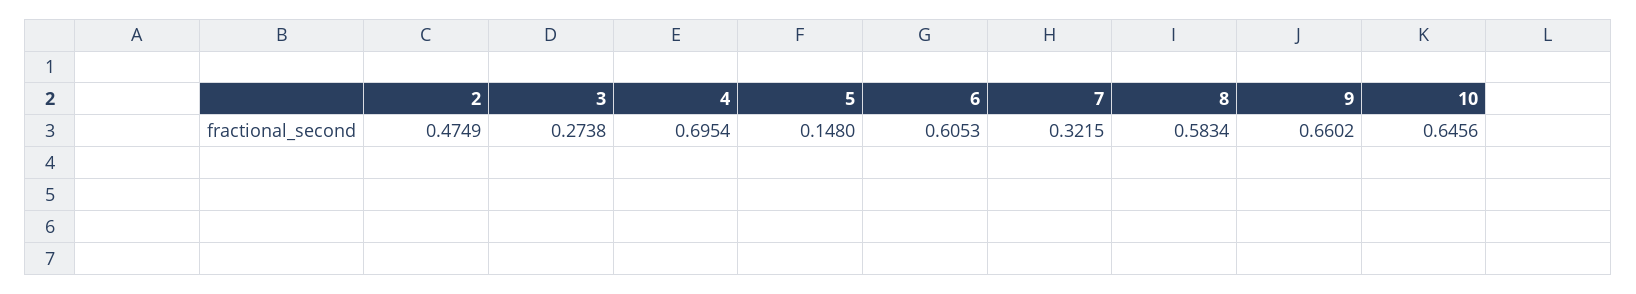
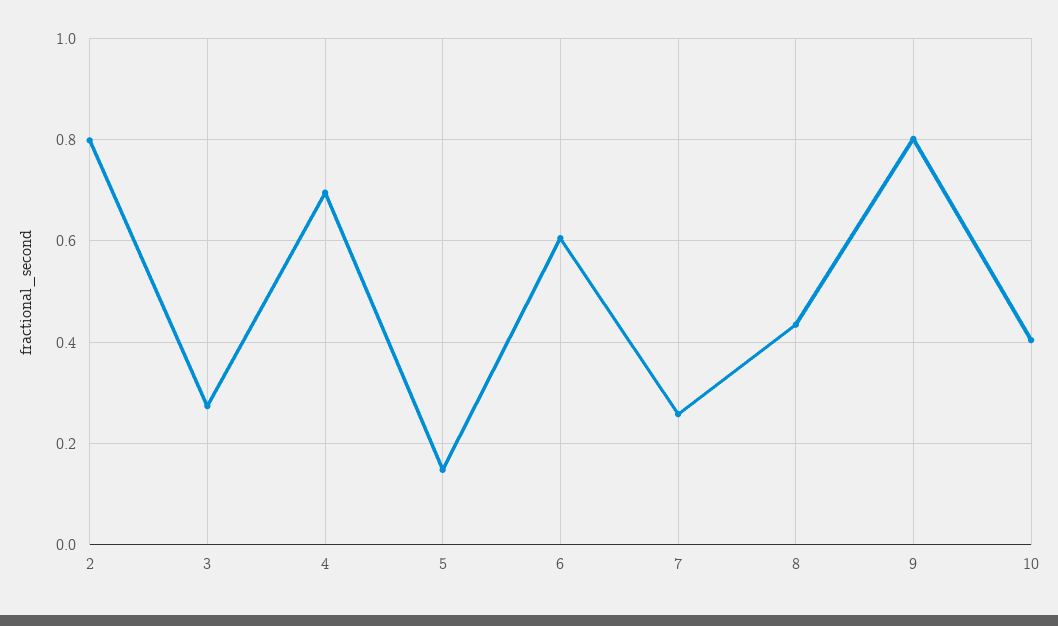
2: 0.4749 -> 0.8
7: 0.3215 -> 0.26
8: 0.5834 -> 0.44
9: 0.6602 -> 0.8
10: 0.6456 -> 0.4

